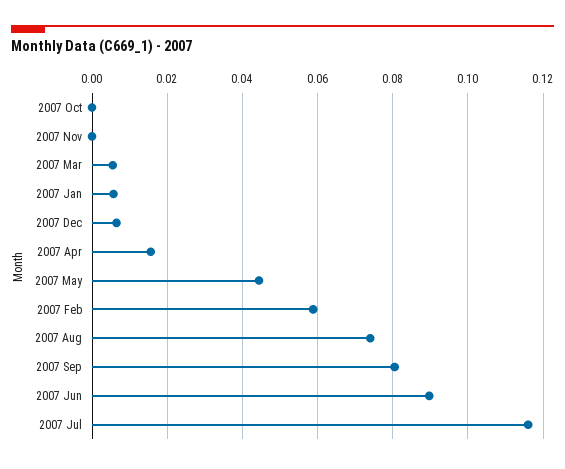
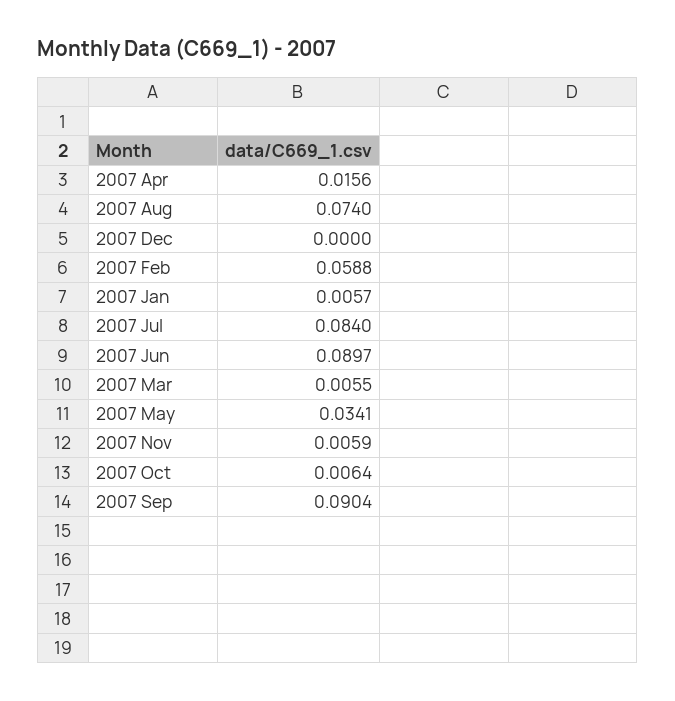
2007 Oct: 0 -> 0.0064
2007 Nov: 0 -> 0.0059
2007 Dec: 0.006 -> 0
2007 May: 0.044 -> 0.0341
2007 Sep: 0.08 -> 0.0904
2007 Jul: 0.116 -> 0.084

